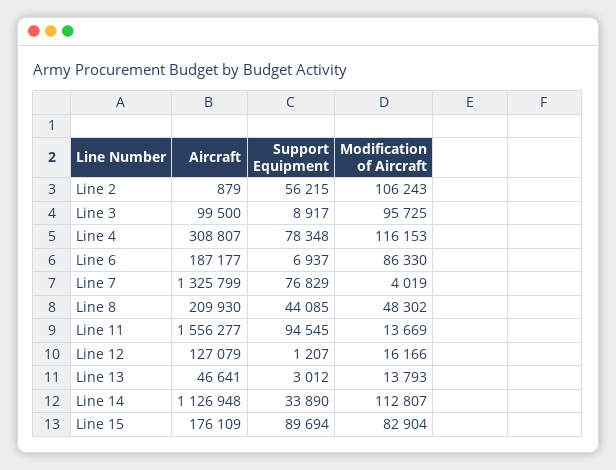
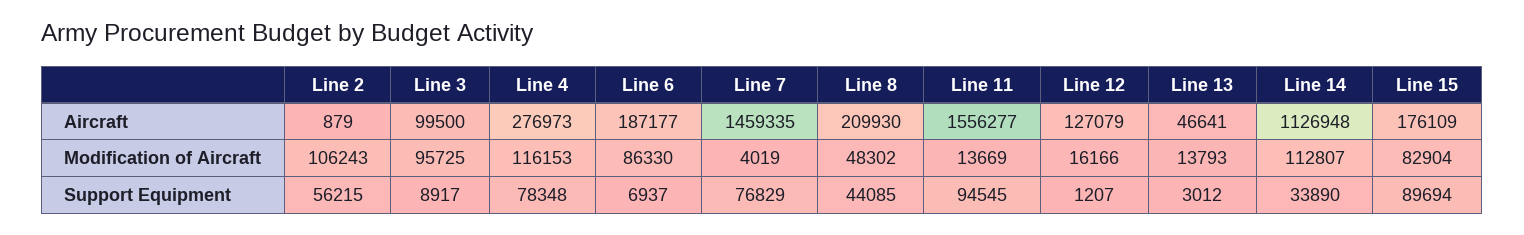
Aircraft, Line 4: 308807 -> 276973
Aircraft, Line 7: 1325799 -> 1459335

